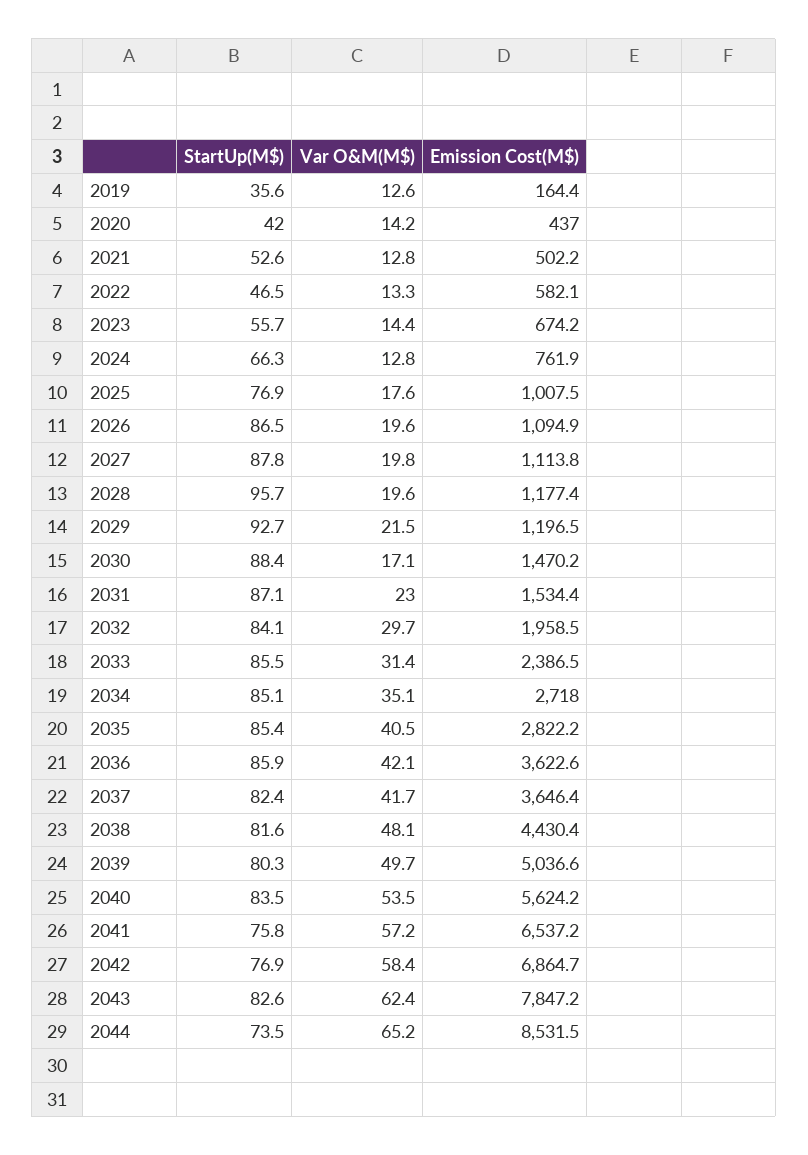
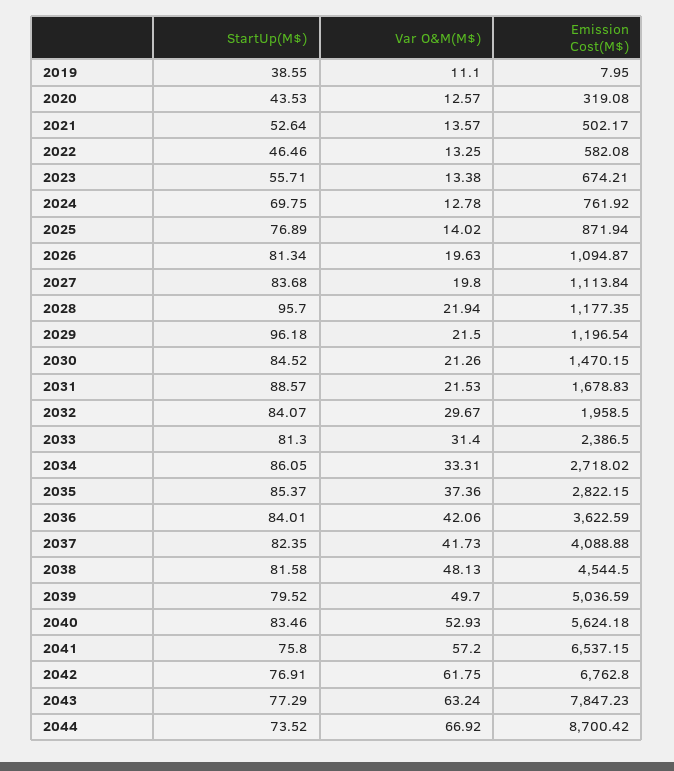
StartUp(M$), 2019: 35.6 -> 38.55
Var O&M(M$), 2019: 12.6 -> 11.1
Emission Cost(M$), 2019: 164.4 -> 7.95
StartUp(M$), 2020: 42 -> 43.53
Var O&M(M$), 2020: 14.2 -> 12.57
Emission Cost(M$), 2020: 437 -> 319.08
Var O&M(M$), 2021: 12.8 -> 13.57
Var O&M(M$), 2023: 14.4 -> 13.38
StartUp(M$), 2024: 66.3 -> 69.75
Var O&M(M$), 2025: 17.6 -> 14.02
Emission Cost(M$), 2025: 1007.5 -> 871.94
StartUp(M$), 2026: 86.5 -> 81.34
StartUp(M$), 2027: 87.8 -> 83.68
Var O&M(M$), 2028: 19.6 -> 21.94
StartUp(M$), 2029: 92.7 -> 96.18
StartUp(M$), 2030: 88.4 -> 84.52
Var O&M(M$), 2030: 17.1 -> 21.26
StartUp(M$), 2031: 87.1 -> 88.57
Var O&M(M$), 2031: 23 -> 21.53
Emission Cost(M$), 2031: 1534.4 -> 1678.83
StartUp(M$), 2033: 85.5 -> 81.3
StartUp(M$), 2034: 85.1 -> 86.05
Var O&M(M$), 2034: 35.1 -> 33.31
Var O&M(M$), 2035: 40.5 -> 37.36
StartUp(M$), 2036: 85.9 -> 84.01
Emission Cost(M$), 2037: 3646.4 -> 4088.88
Emission Cost(M$), 2038: 4430.4 -> 4544.5
StartUp(M$), 2039: 80.3 -> 79.52
Var O&M(M$), 2040: 53.5 -> 52.93
Var O&M(M$), 2042: 58.4 -> 61.75
Emission Cost(M$), 2042: 6864.7 -> 6762.8
StartUp(M$), 2043: 82.6 -> 77.29
Var O&M(M$), 2043: 62.4 -> 63.24
Var O&M(M$), 2044: 65.2 -> 66.92
Emission Cost(M$), 2044: 8531.5 -> 8700.42

